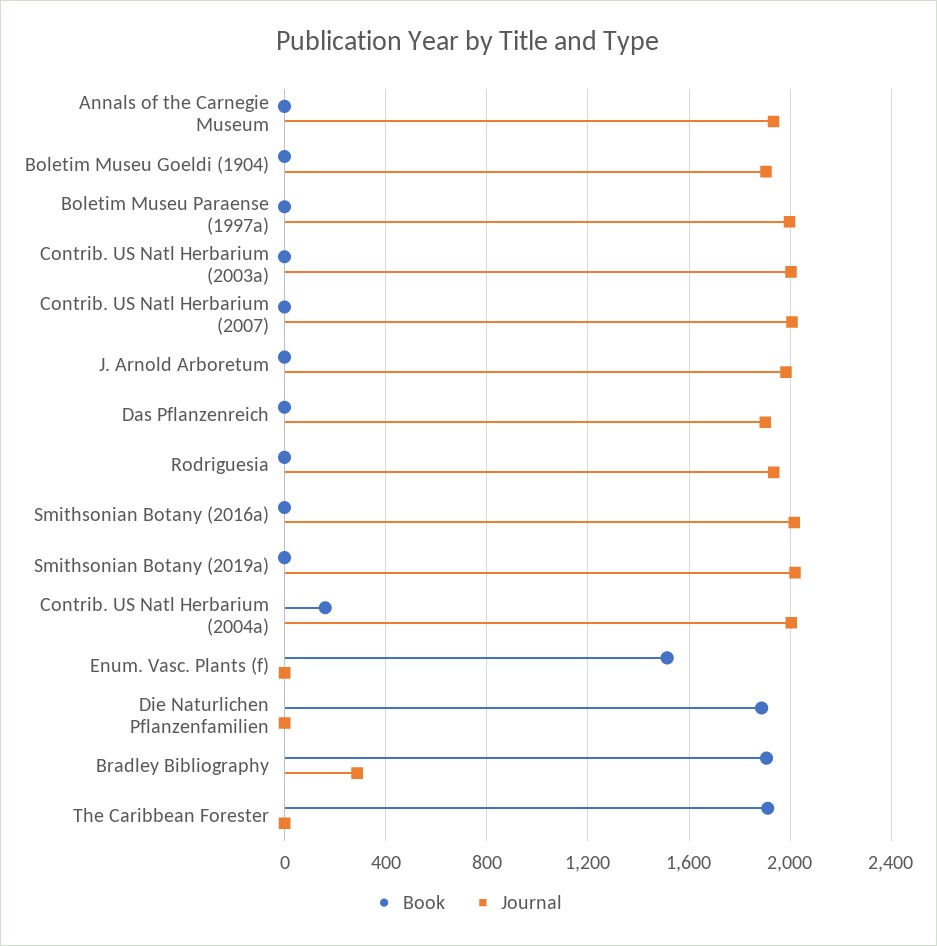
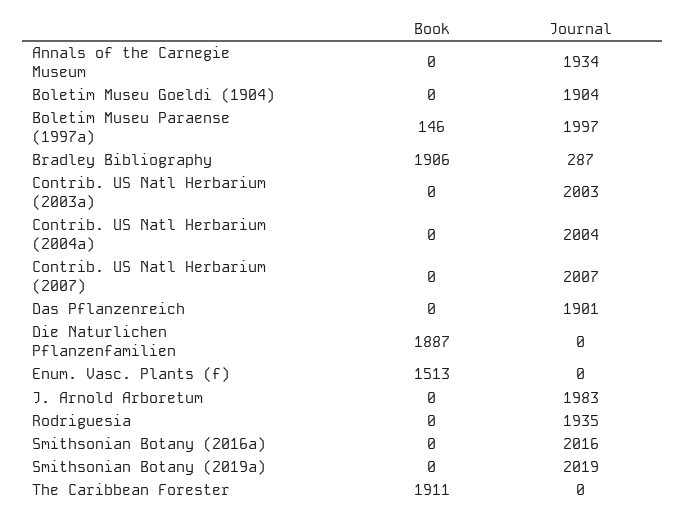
Book, Boletim Museu Paraense (1997a): 0 -> 146
Book, Contrib. US Natl Herbarium (2004a): 150 -> 0

